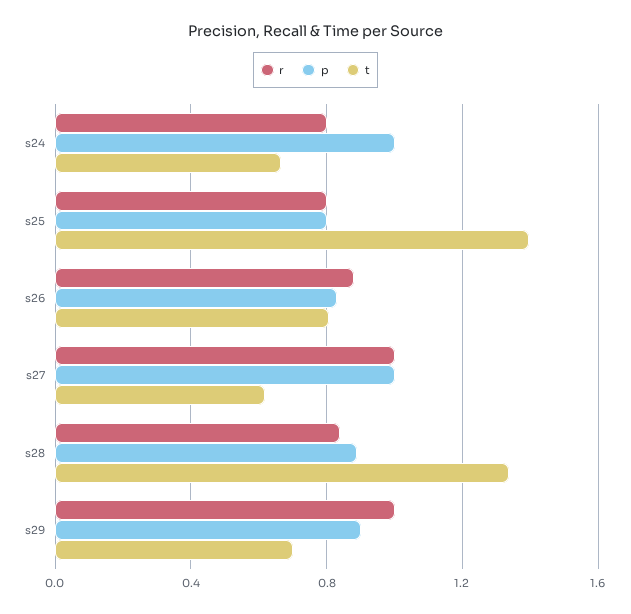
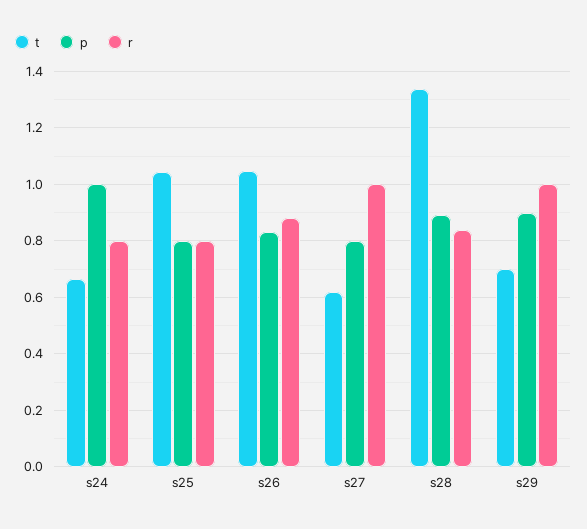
t, s25: 1.4 -> 1.05
t, s26: 0.8 -> 1.05
p, s27: 1 -> 0.8

